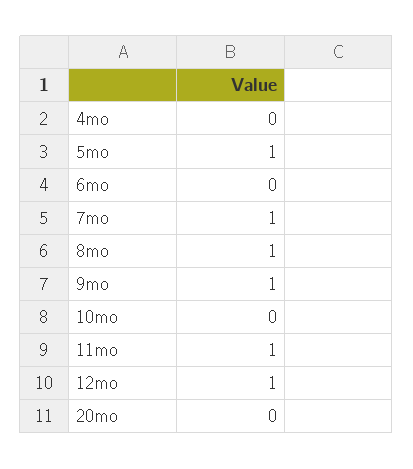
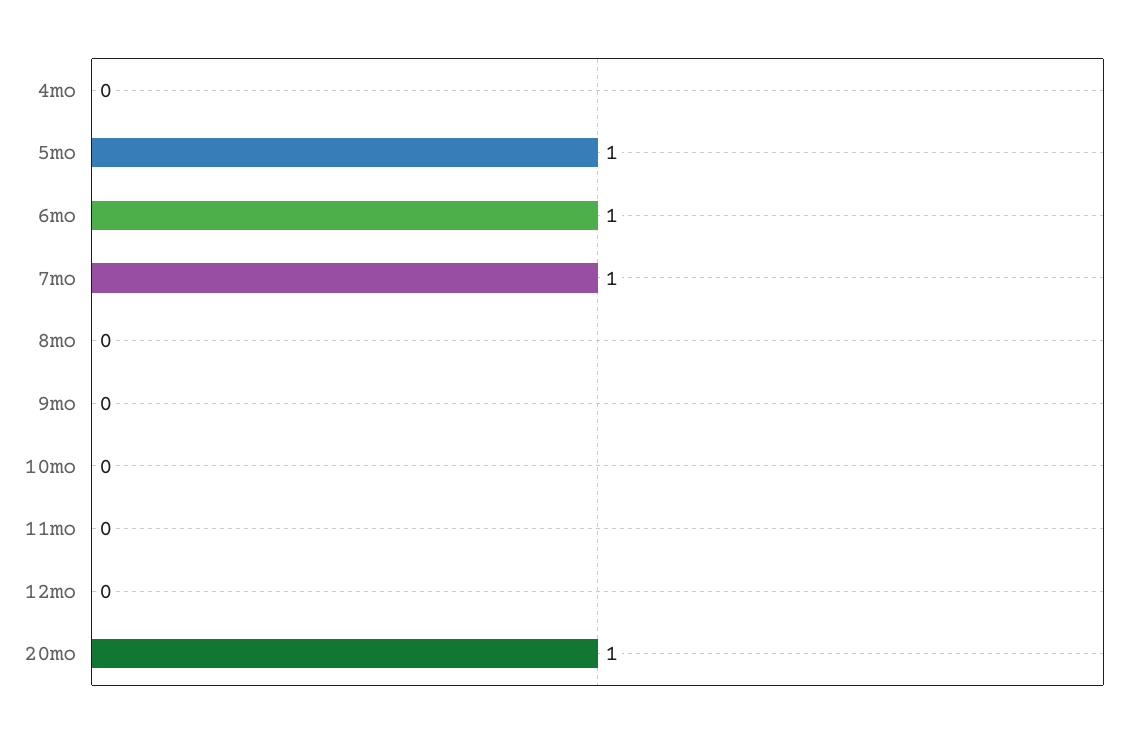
6mo: 0 -> 1
8mo: 1 -> 0
9mo: 1 -> 0
11mo: 1 -> 0
12mo: 1 -> 0
20mo: 0 -> 1

